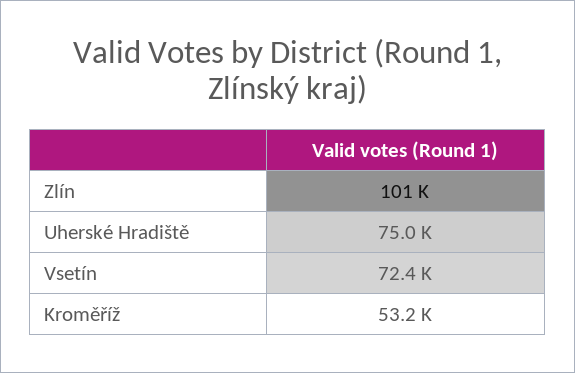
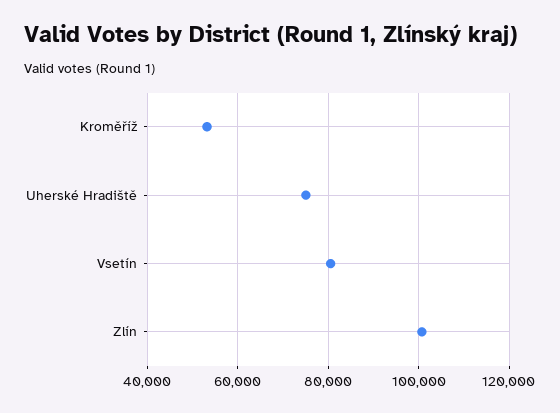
Vsetín: 72400 -> 80000

